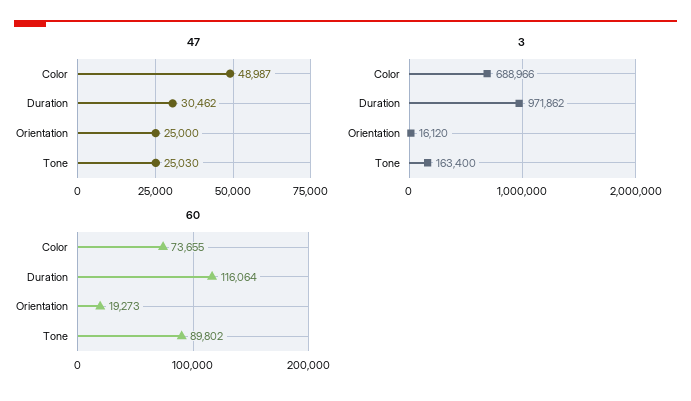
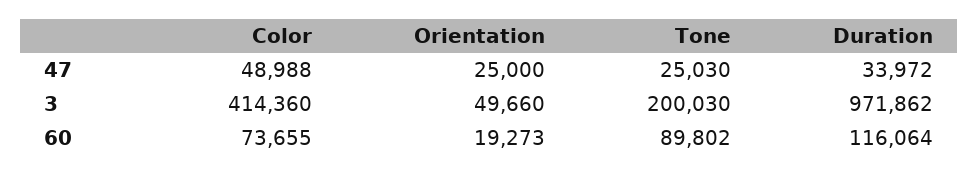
47, Color: 48987 -> 48988
47, Duration: 30462 -> 33972
3, Color: 688966 -> 414360
3, Orientation: 16120 -> 49660
3, Tone: 163400 -> 200030

